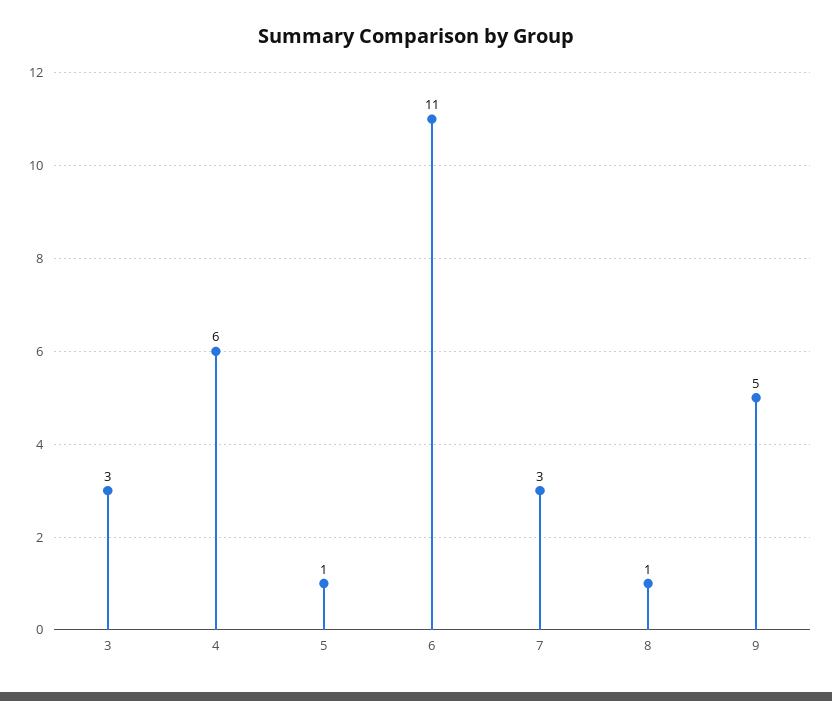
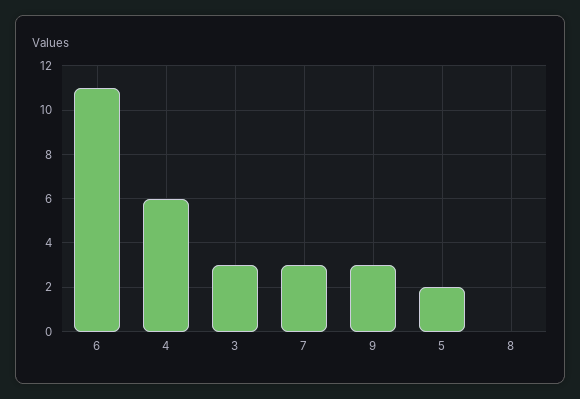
5: 1 -> 2
8: 1 -> 0
9: 5 -> 3

